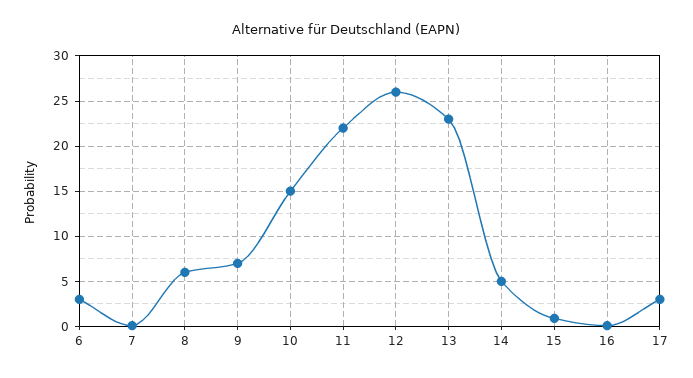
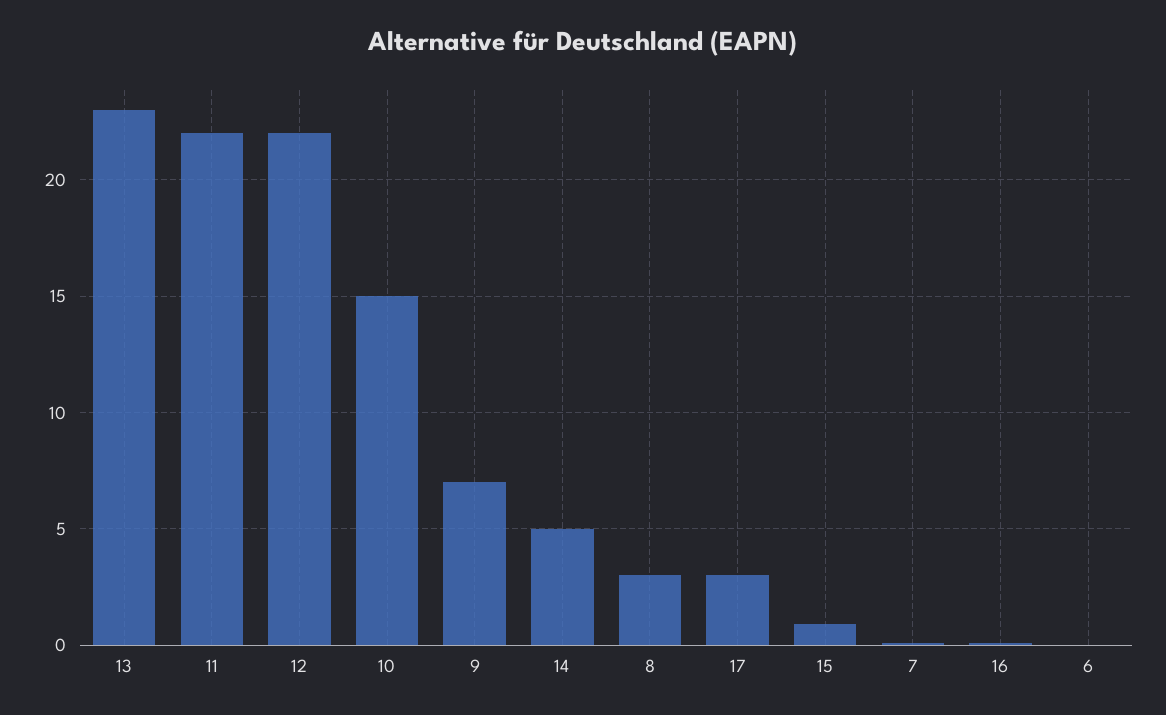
6: 3 -> 0
8: 6 -> 3
12: 26 -> 22

